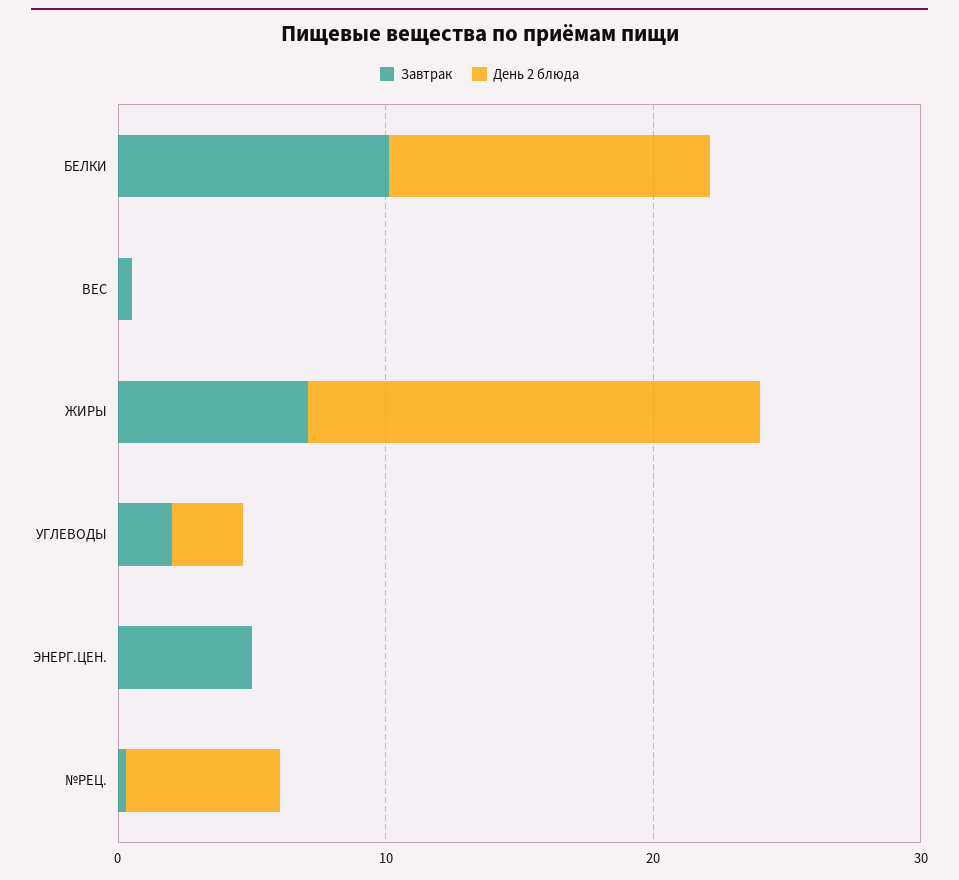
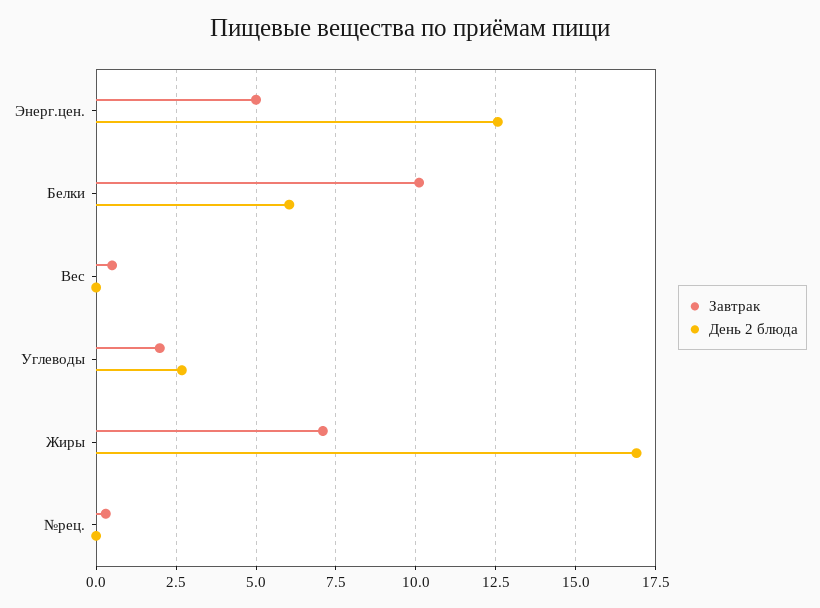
День 2 блюда, БЕЛКИ: 12 -> 6
День 2 блюда, ЭНЕРГ.ЦЕН.: 0 -> 12.5
День 2 блюда, №РЕЦ.: 6 -> 0

